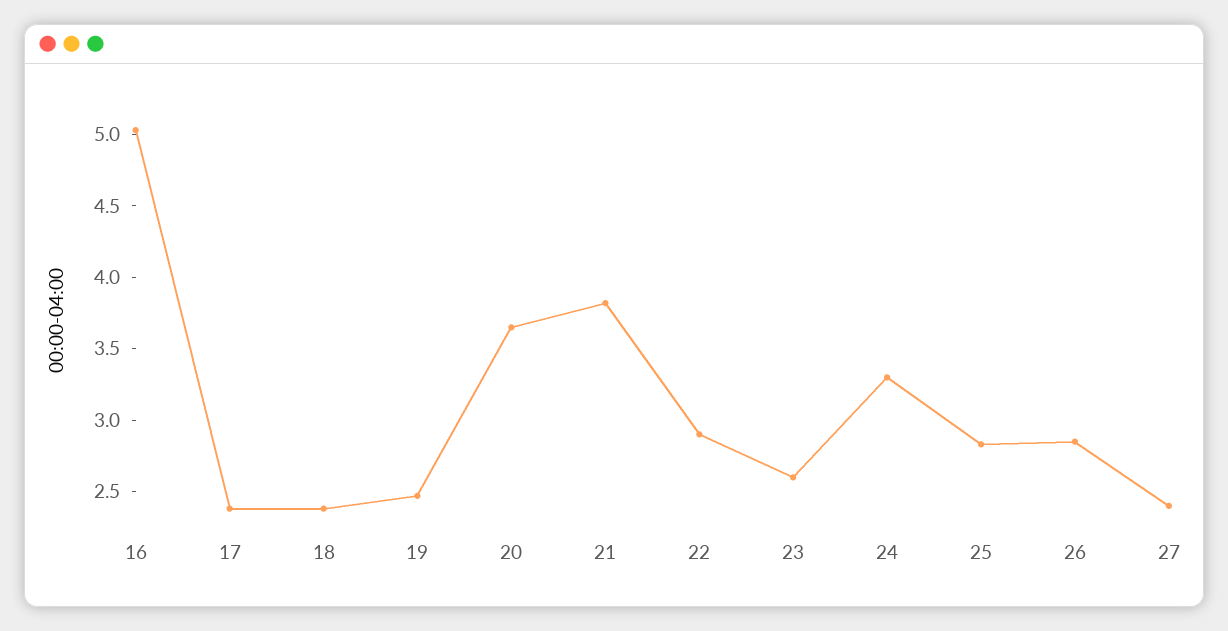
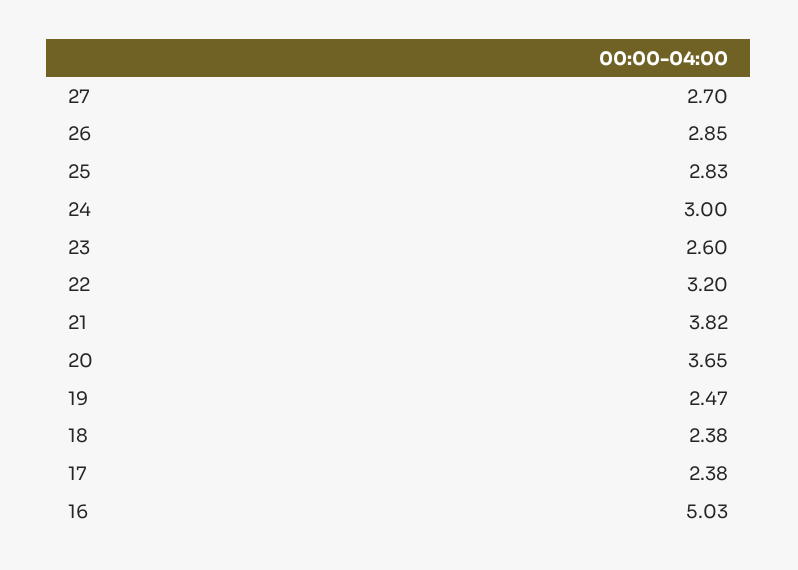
22: 2.9 -> 3.2
24: 3.3 -> 3
27: 2.4 -> 2.7

